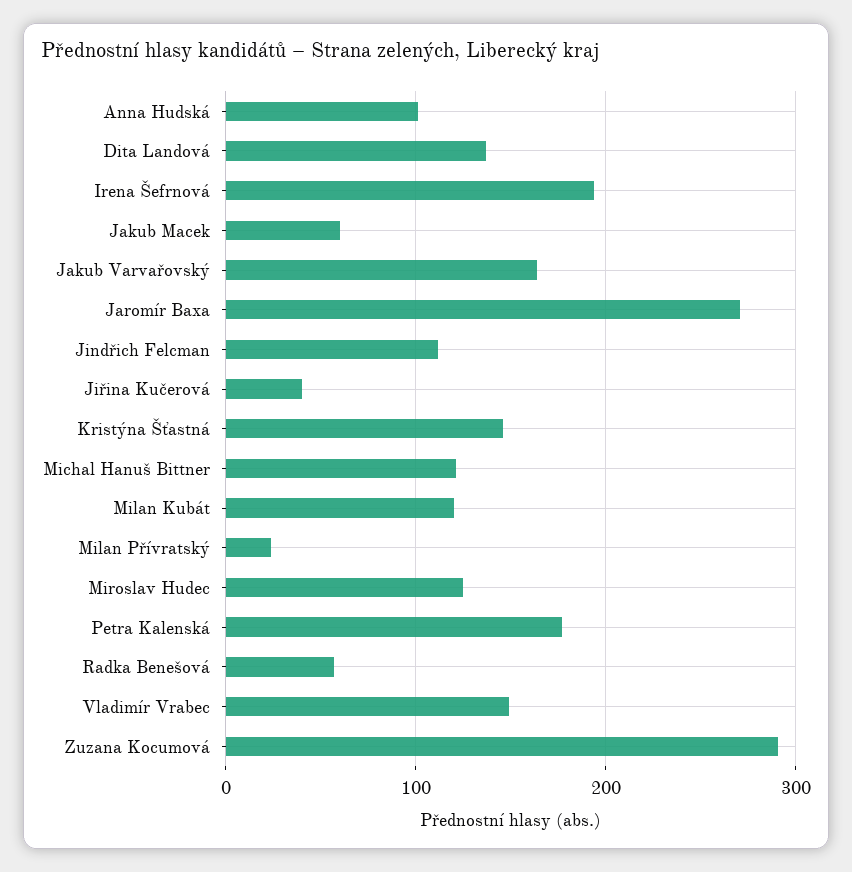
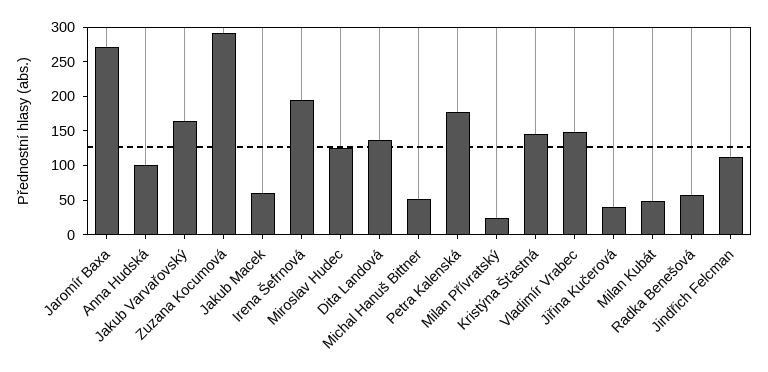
Michal Hanuš Bittner: 120 -> 50
Milan Kubát: 120 -> 50

